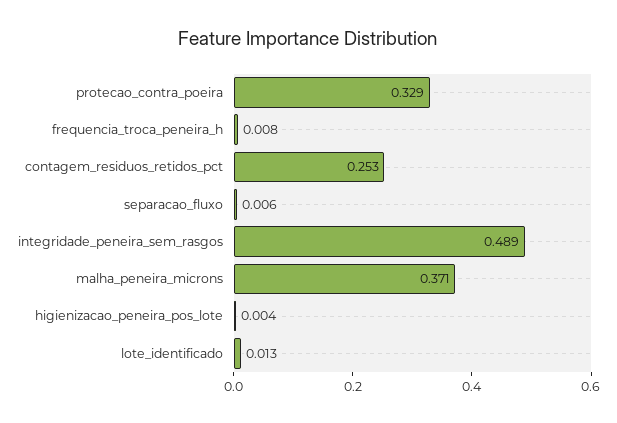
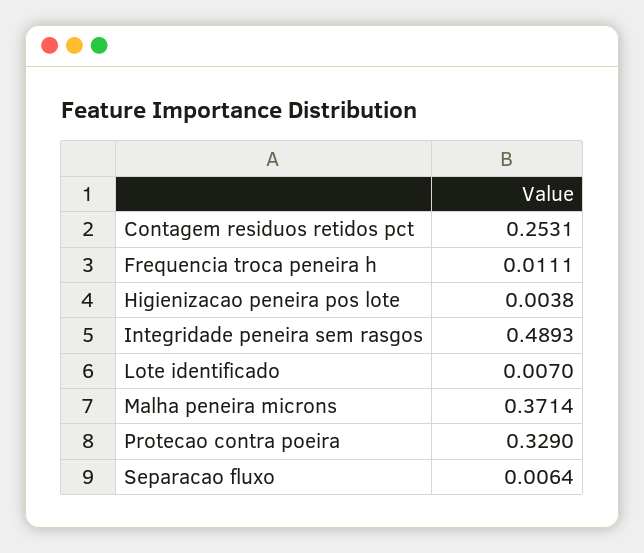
frequencia_troca_peneira_h: 0.008 -> 0.0111
lote_identificado: 0.013 -> 0.007

